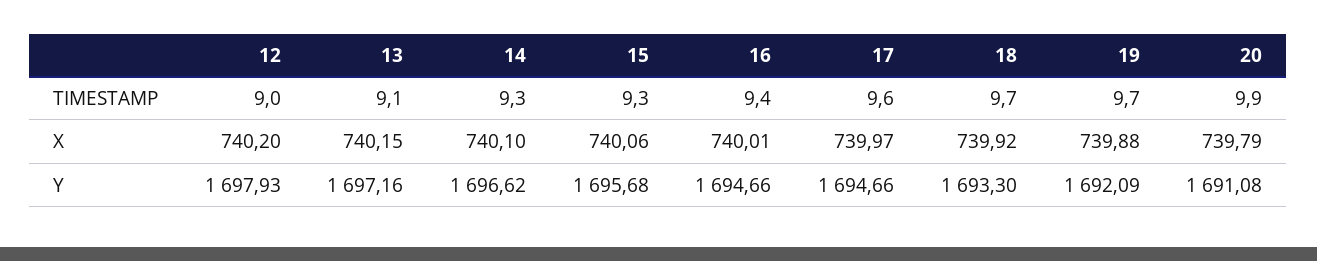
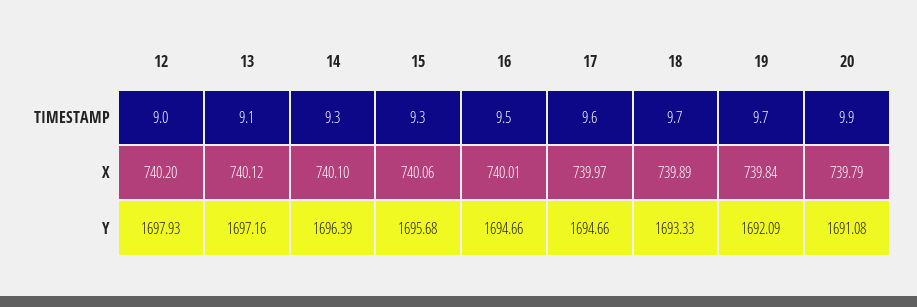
16, TIMESTAMP: 9.4 -> 9.5
13, X: 740.15 -> 740.12
18, X: 739.92 -> 739.89
19, X: 739.88 -> 739.84
14, Y: 1696.62 -> 1696.39
18, Y: 1693.3 -> 1693.33

